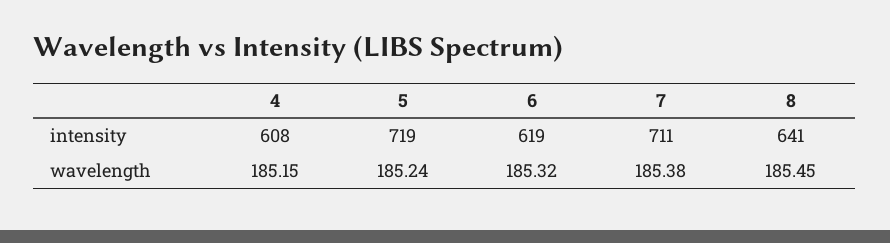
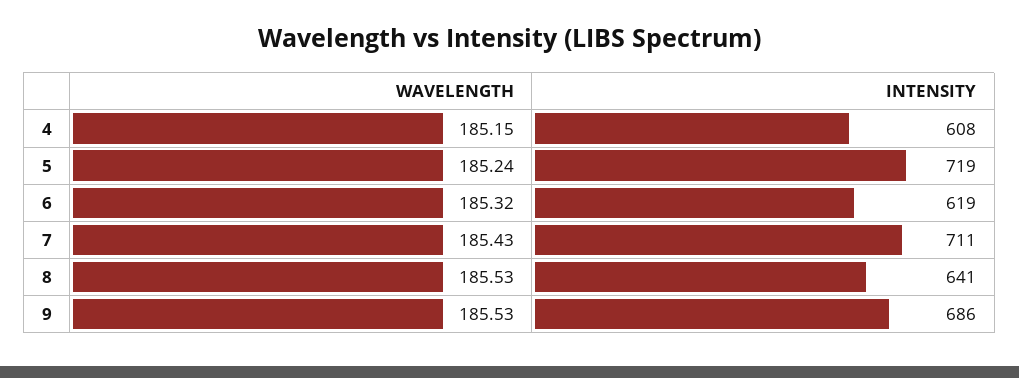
7, wavelength: 185.38 -> 185.43
8, wavelength: 185.45 -> 185.53
9, wavelength: none -> 185.53
9, intensity: none -> 686

